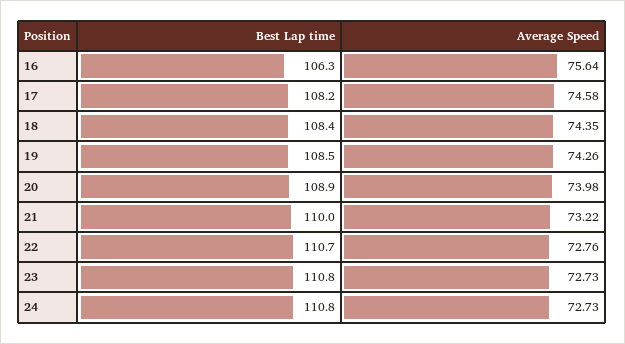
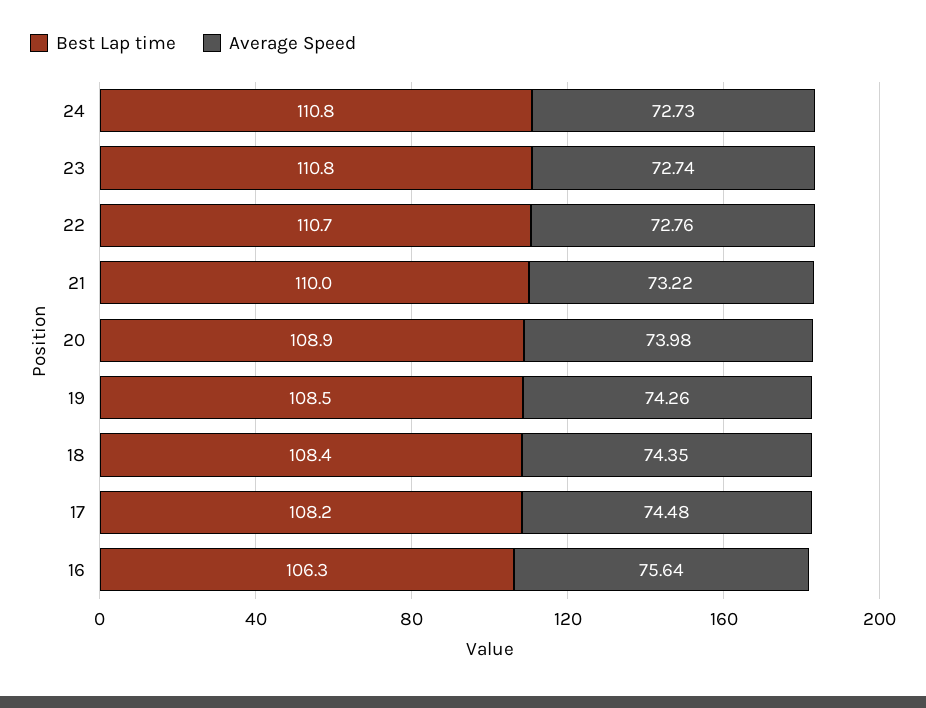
Average Speed, 17: 74.58 -> 74.48
Average Speed, 23: 72.73 -> 72.74

